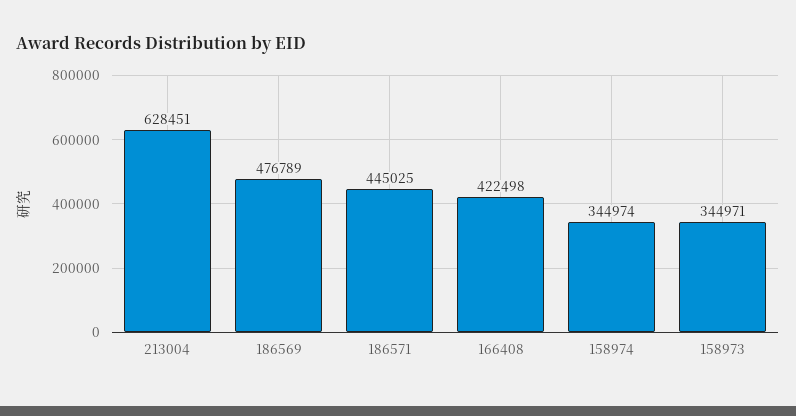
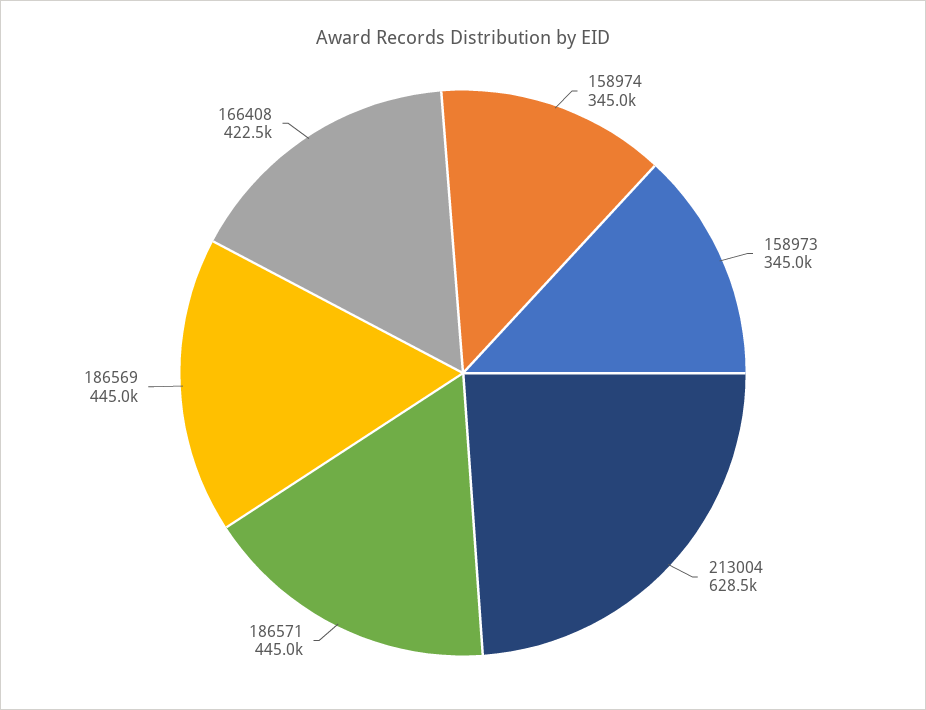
186569: 476789 -> 445000

